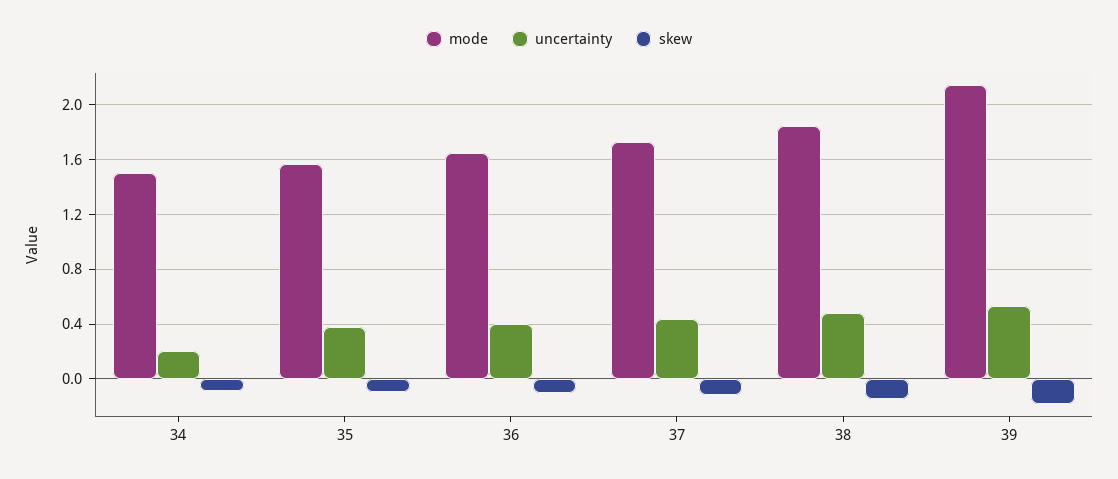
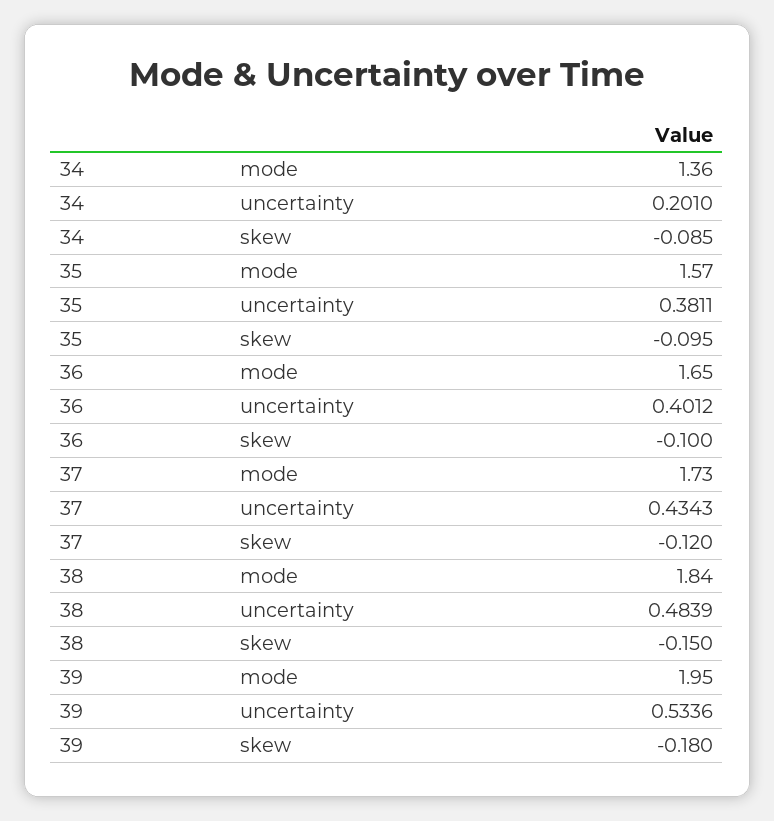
mode, 34: 1.5 -> 1.36
mode, 39: 2.15 -> 1.95

